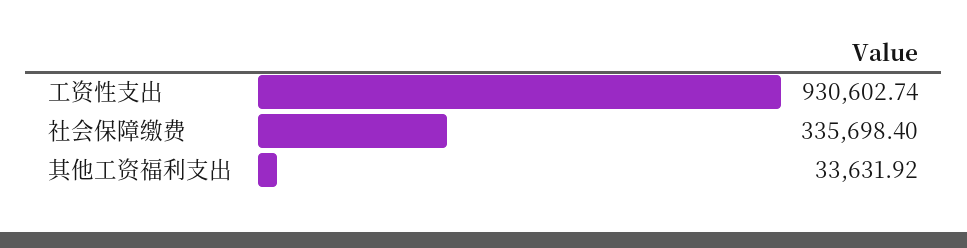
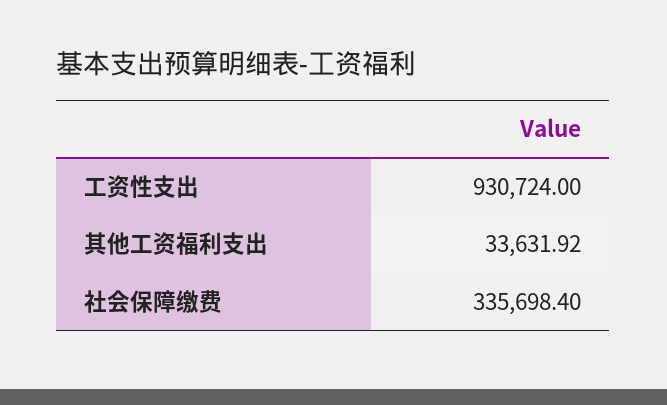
工资性支出: 930602.74 -> 930724

